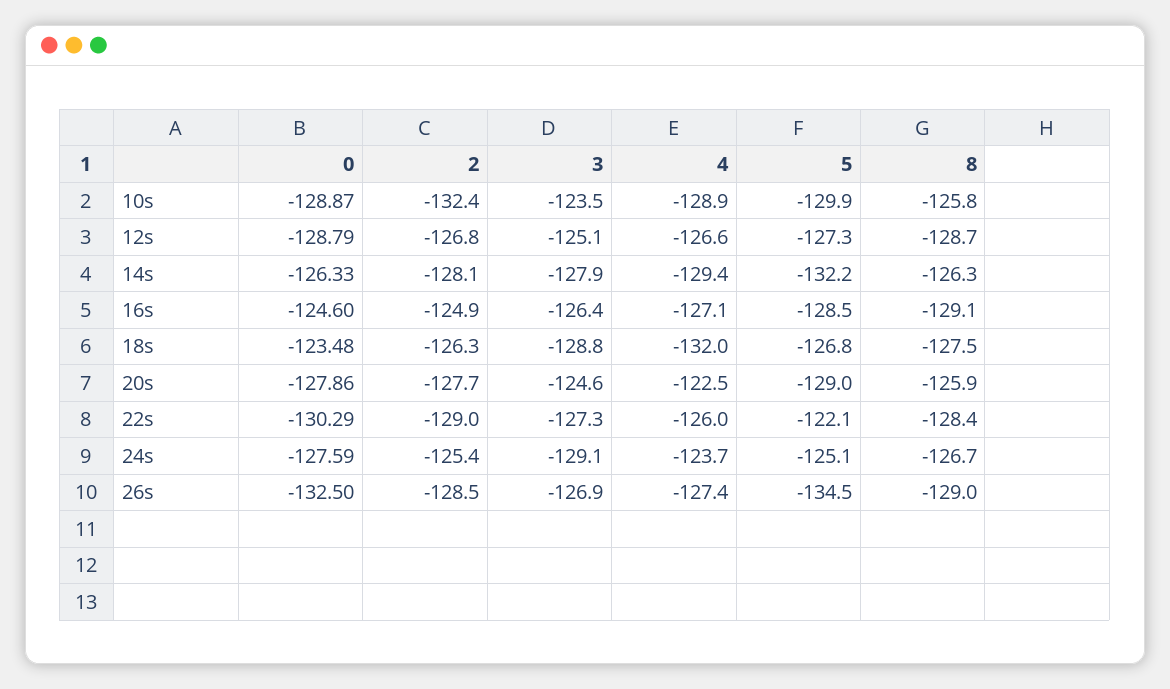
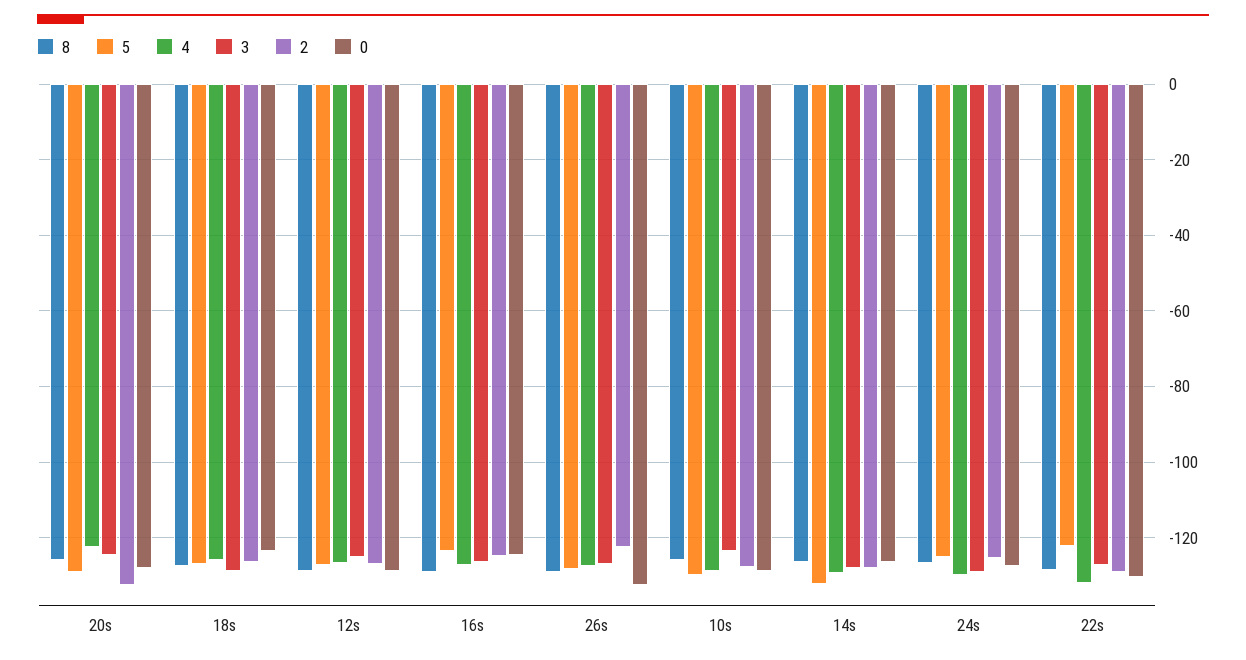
2, 10s: -132.4 -> -128
5, 16s: -128.5 -> -124
4, 18s: -132 -> -126
2, 20s: -127.7 -> -132
4, 22s: -126 -> -132
4, 24s: -123.7 -> -130
2, 26s: -128.5 -> -122
5, 26s: -134.5 -> -128

